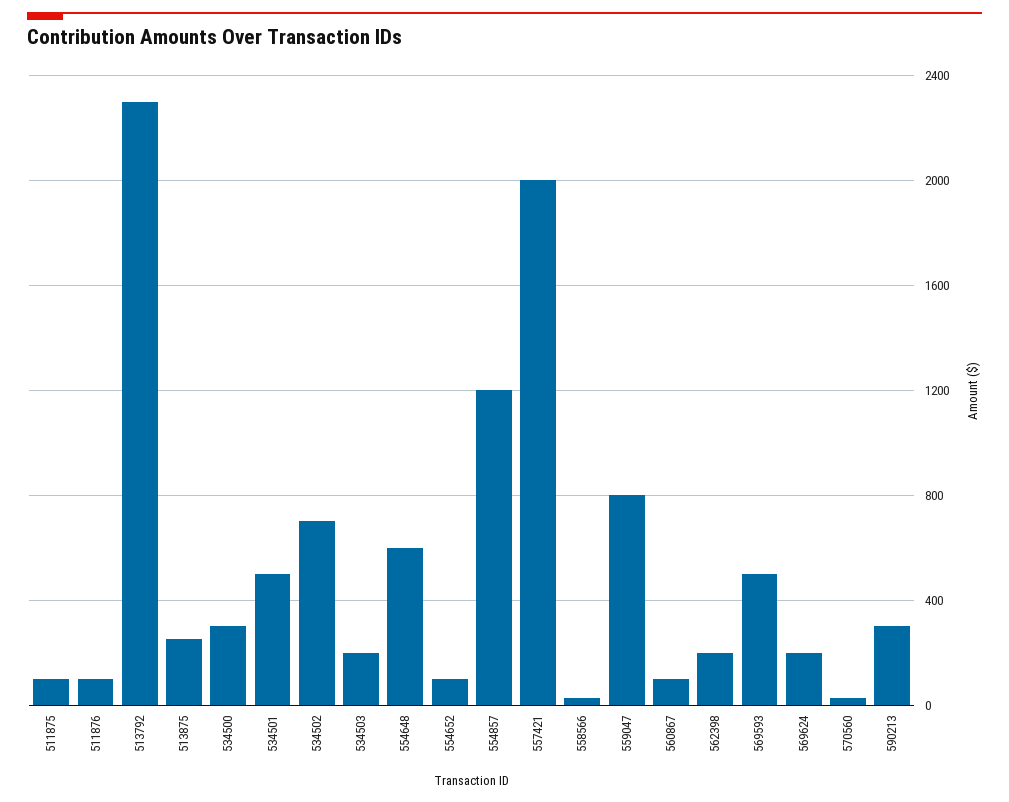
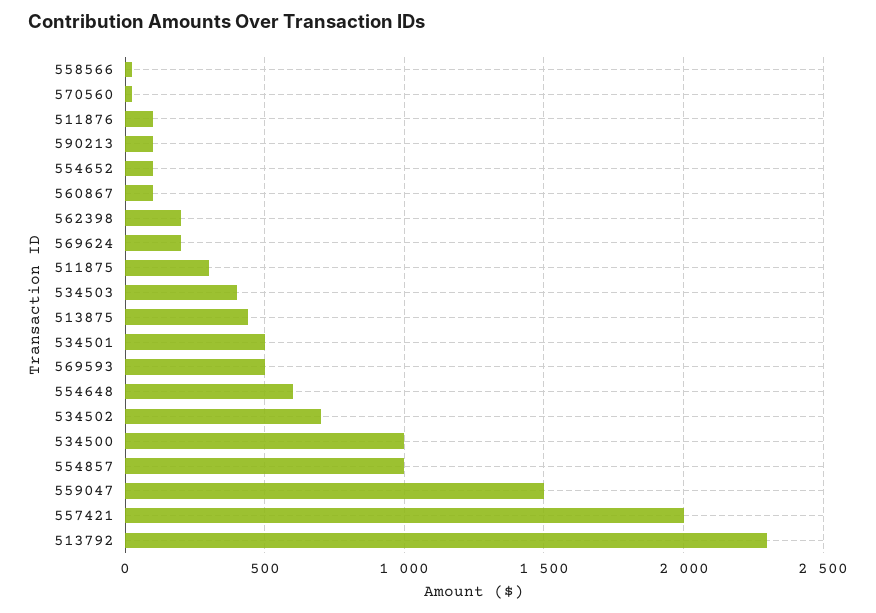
511875: 100 -> 300
513875: 250 -> 450
534500: 300 -> 1000
534503: 200 -> 400
554857: 1200 -> 1000
559047: 800 -> 1500
590213: 300 -> 100

